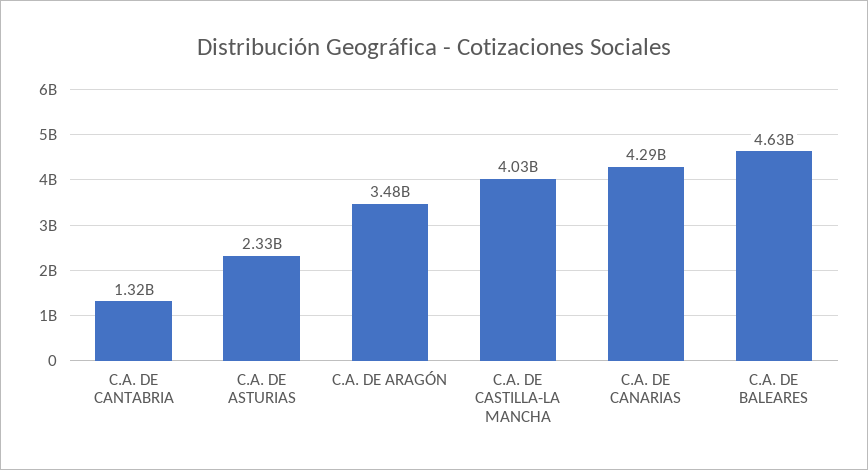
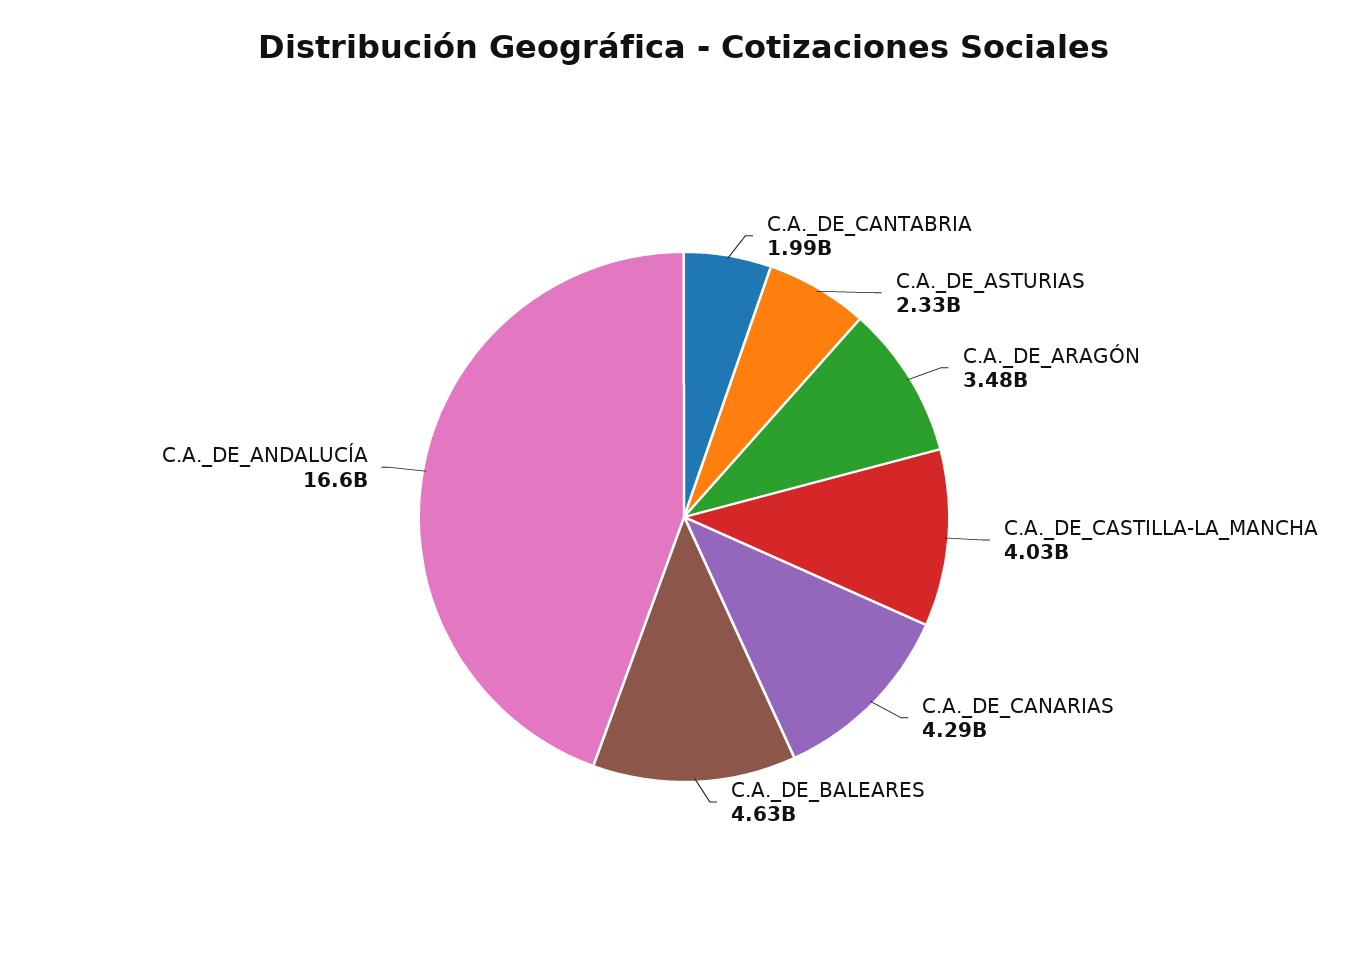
C.A. DE CANTABRIA: 1320000000 -> 1990000000
C.A._DE_ANDALUCÍA: none -> 16600000000

